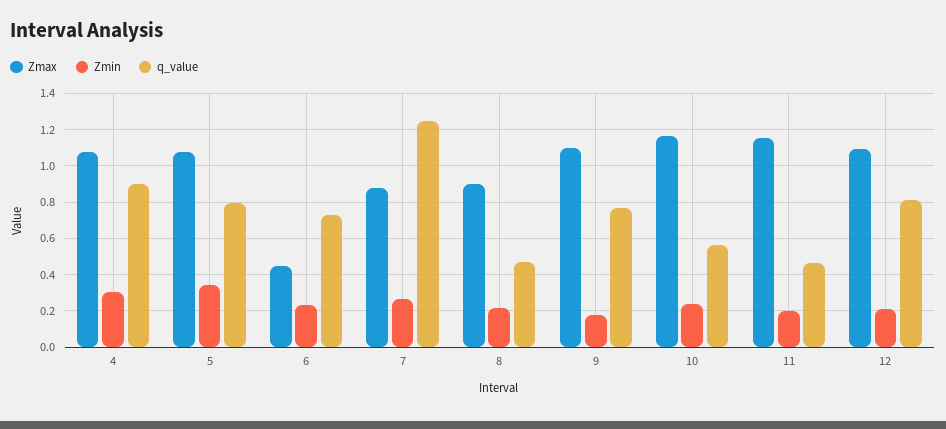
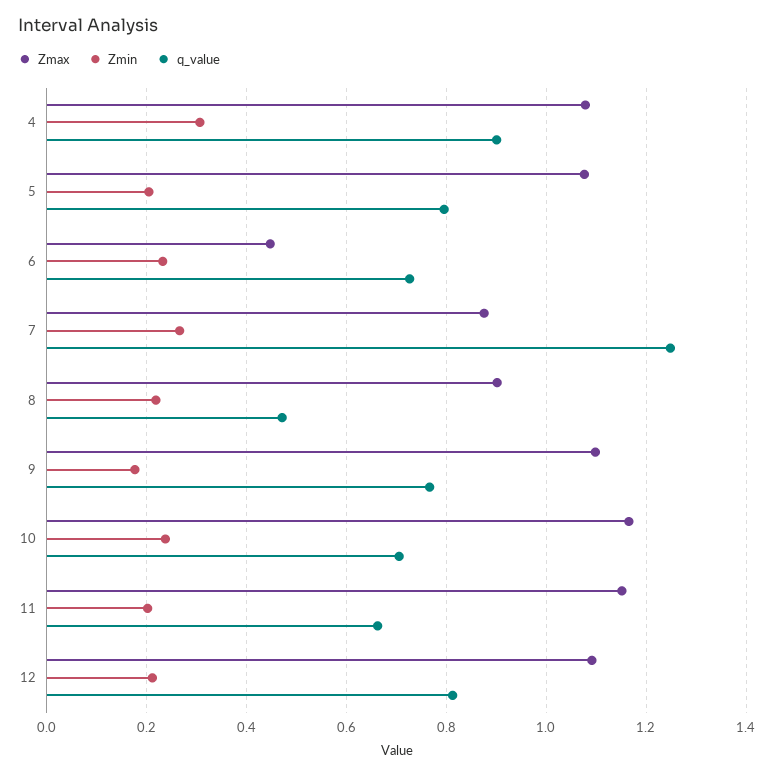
Zmin, 5: 0.35 -> 0.2
q_value, 10: 0.55 -> 0.7
q_value, 11: 0.45 -> 0.66

